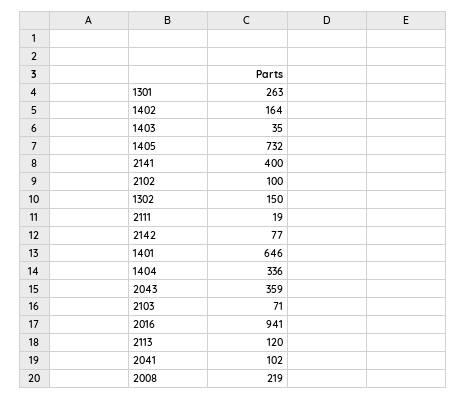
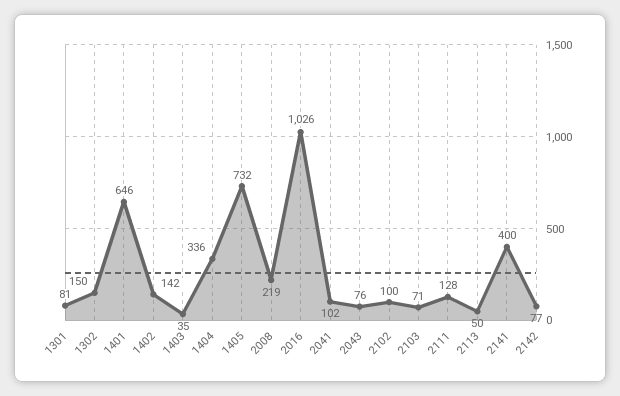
1301: 263 -> 81
1402: 164 -> 142
2111: 19 -> 128
2043: 359 -> 76
2016: 941 -> 1026
2113: 120 -> 50

